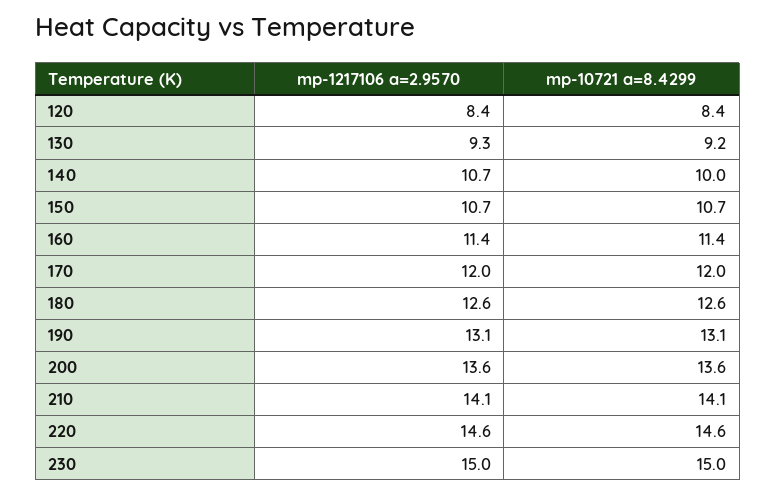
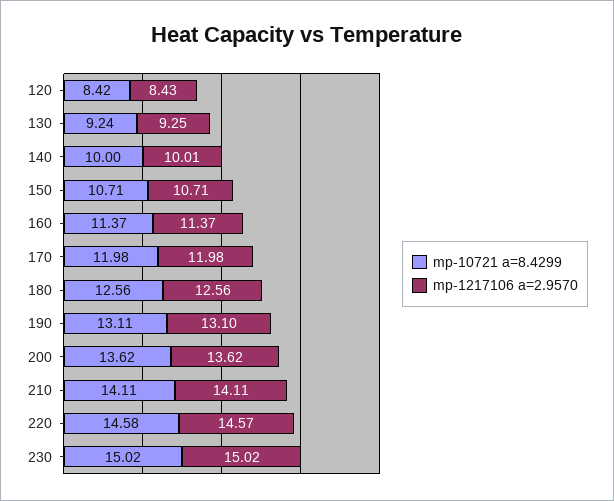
mp-1217106 a=2.9570, 140: 10.7 -> 10.01

